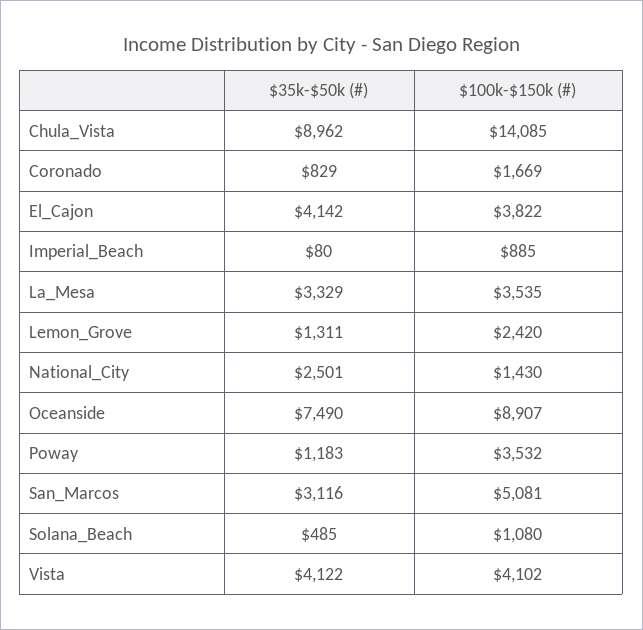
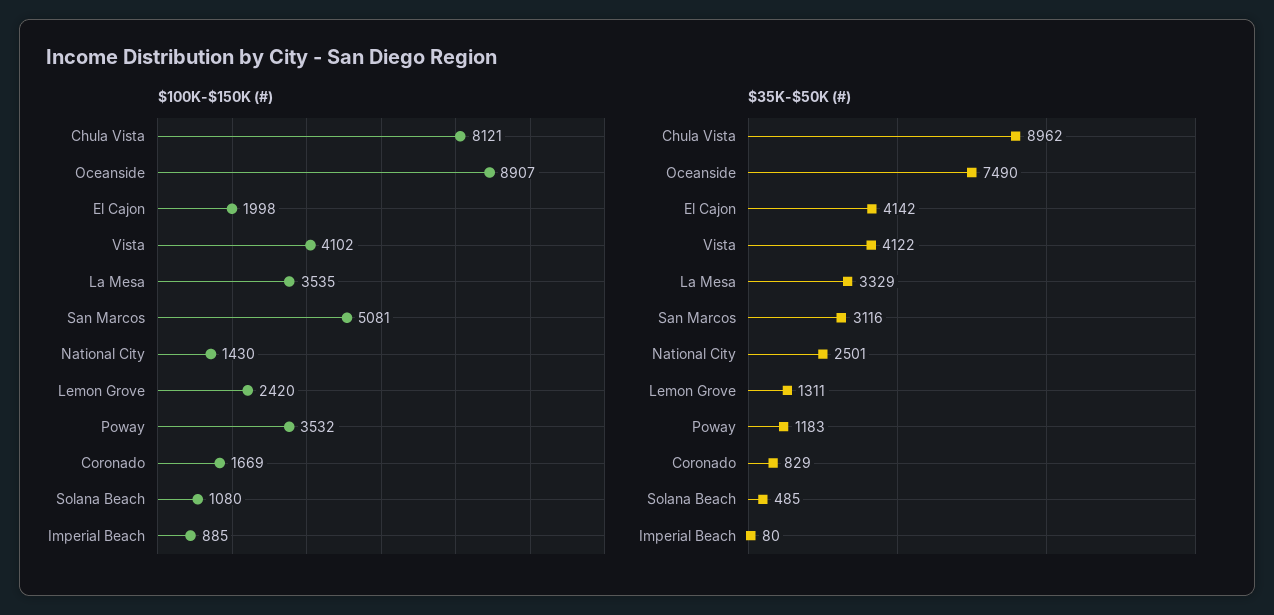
$100k-$150k (#), Chula_Vista: 14085 -> 8121
$100k-$150k (#), El_Cajon: 3822 -> 1998

